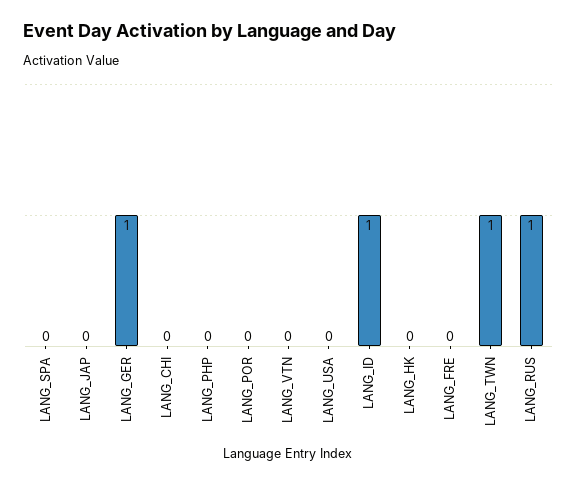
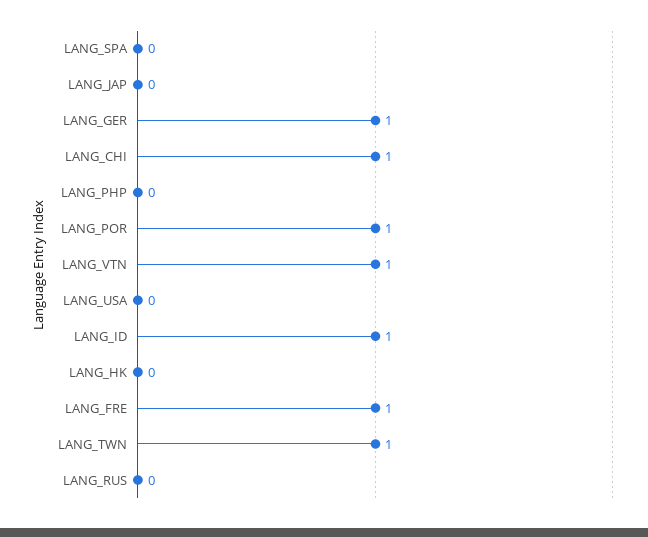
LANG_CHI: 0 -> 1
LANG_POR: 0 -> 1
LANG_VTN: 0 -> 1
LANG_FRE: 0 -> 1
LANG_RUS: 1 -> 0

